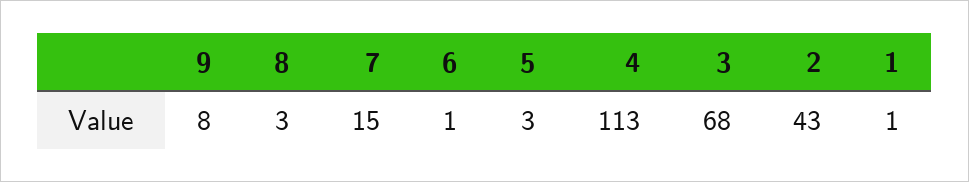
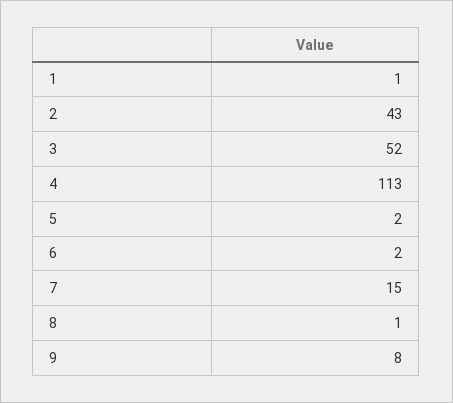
8: 3 -> 1
6: 1 -> 2
5: 3 -> 2
3: 68 -> 52

